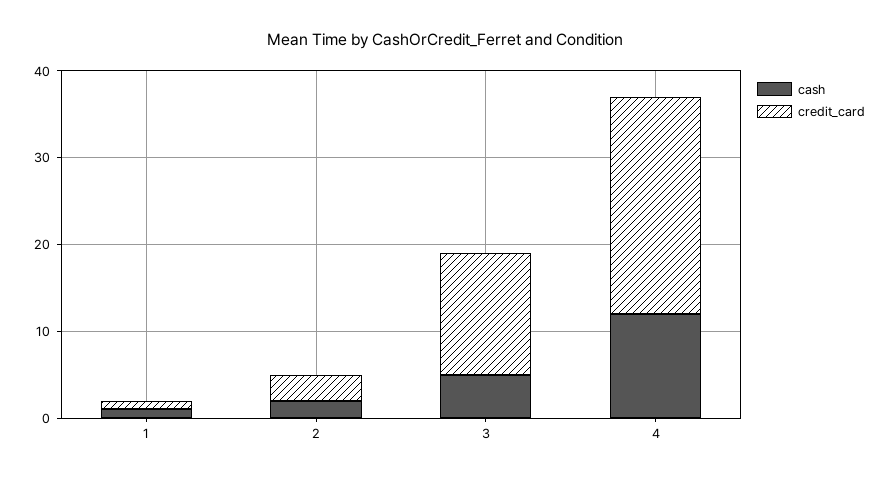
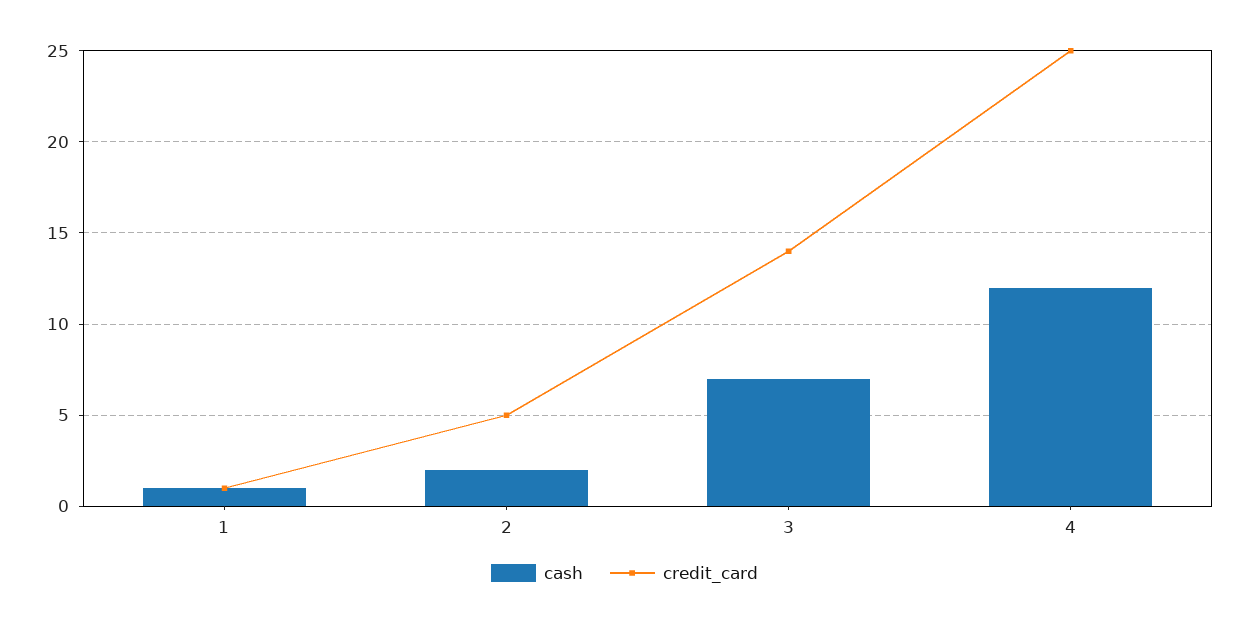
credit_card, 2: 3 -> 5
cash, 3: 5 -> 7

